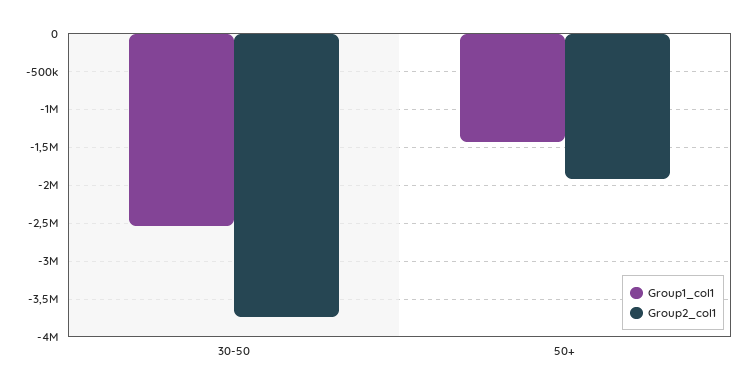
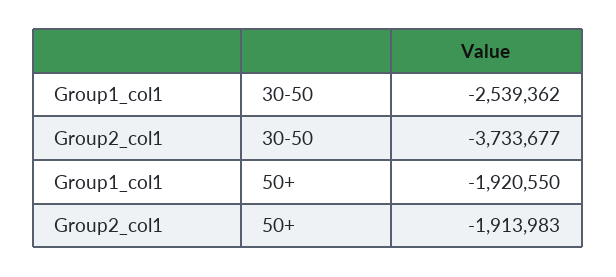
Group1_col1, 50+: -1400000 -> -1920550

